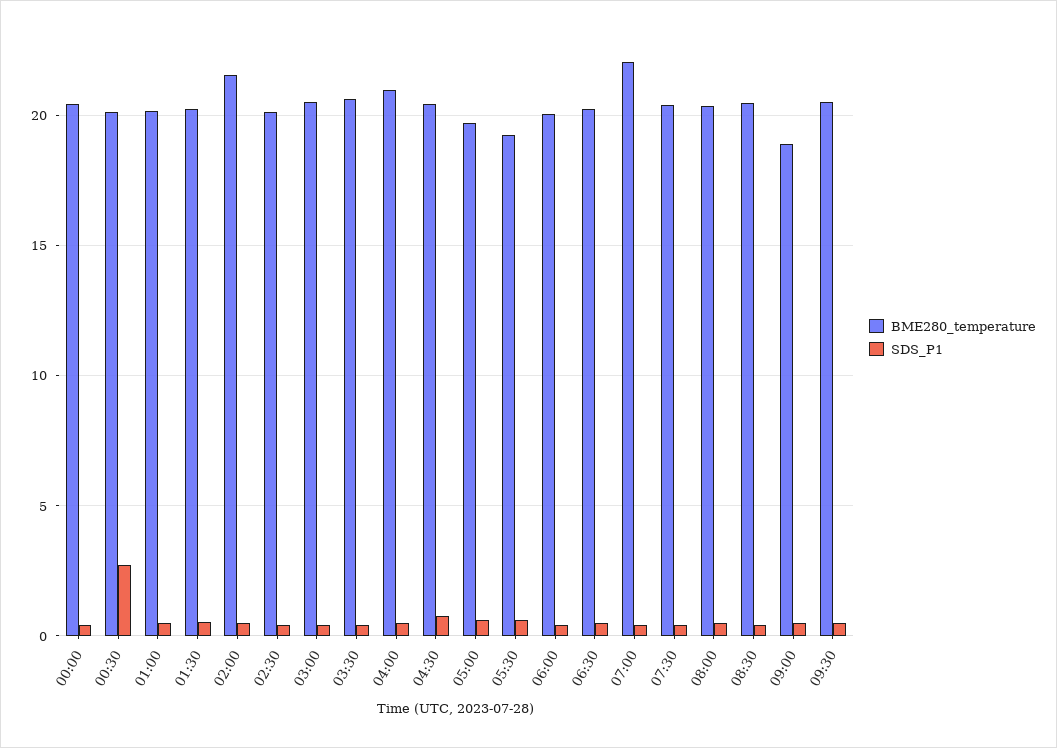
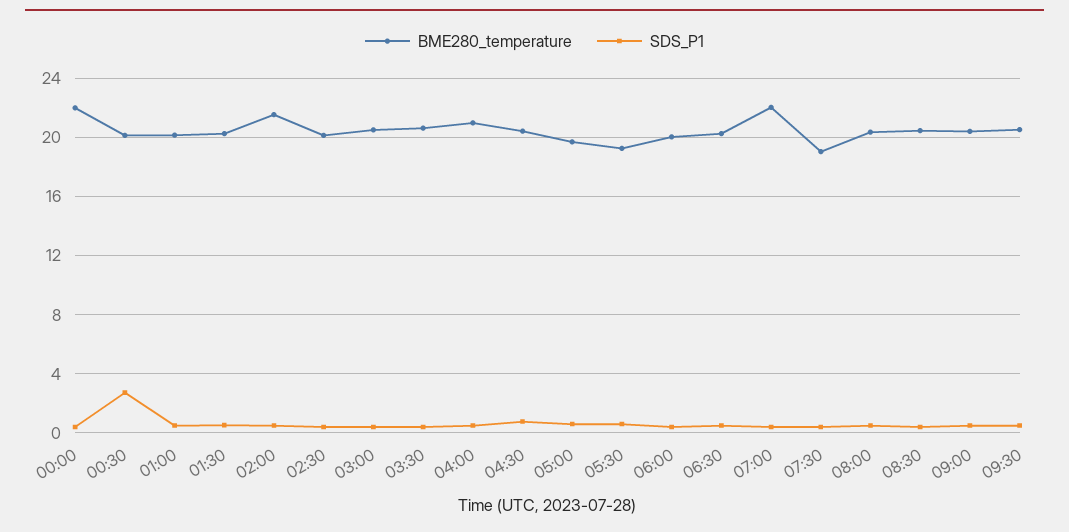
BME280_temperature, 00:00: 20.5 -> 22
BME280_temperature, 07:30: 20.5 -> 19
BME280_temperature, 09:00: 19 -> 20.5

